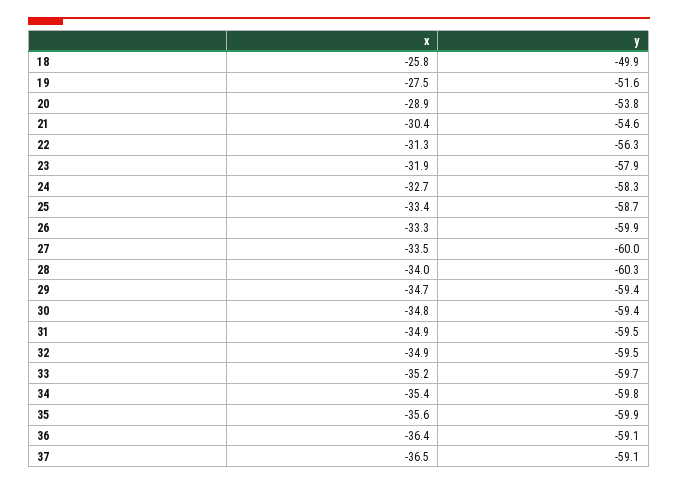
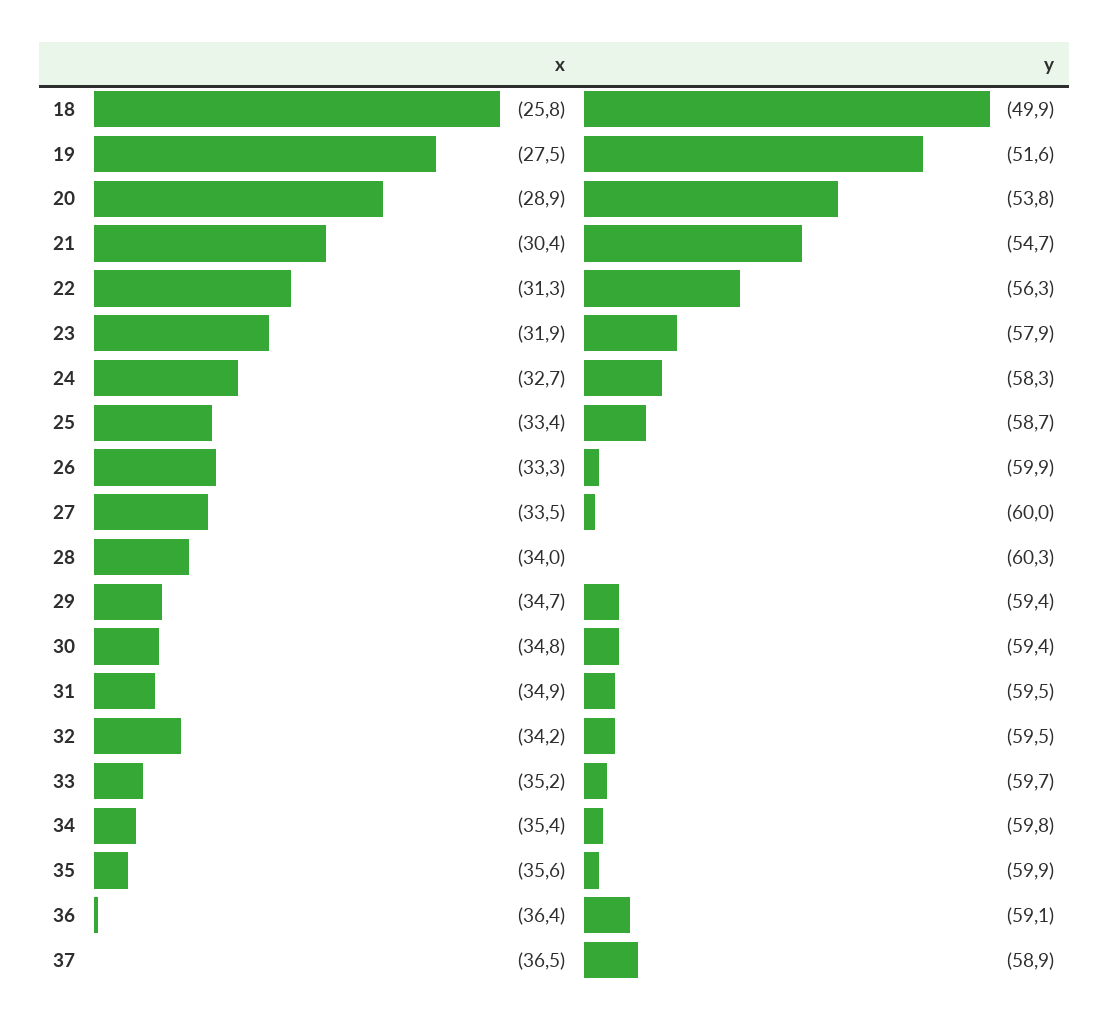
y, 21: -54.6 -> -54.7
x, 32: -34.9 -> -34.2
y, 37: -59.1 -> -58.9

